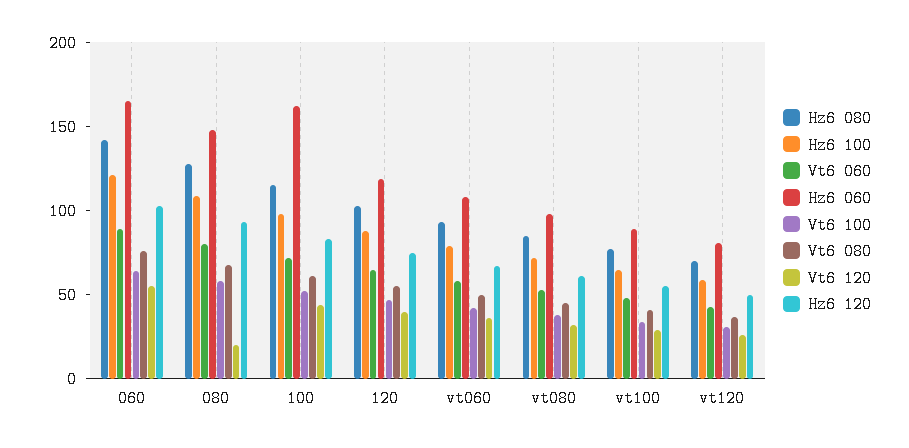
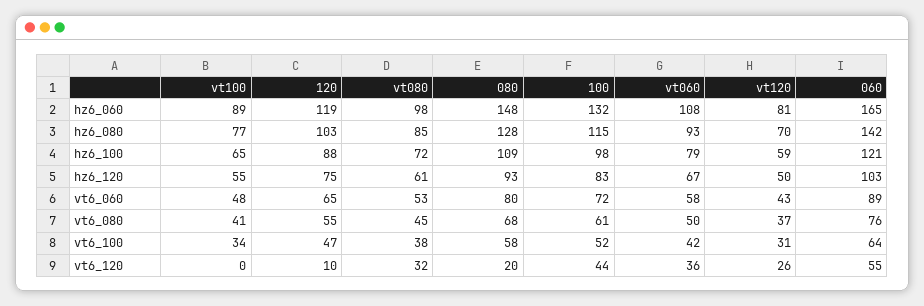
Hz6 060, 100: 160 -> 132
Vt6 120, 120: 40 -> 10
Vt6 120, vt100: 30 -> 0

